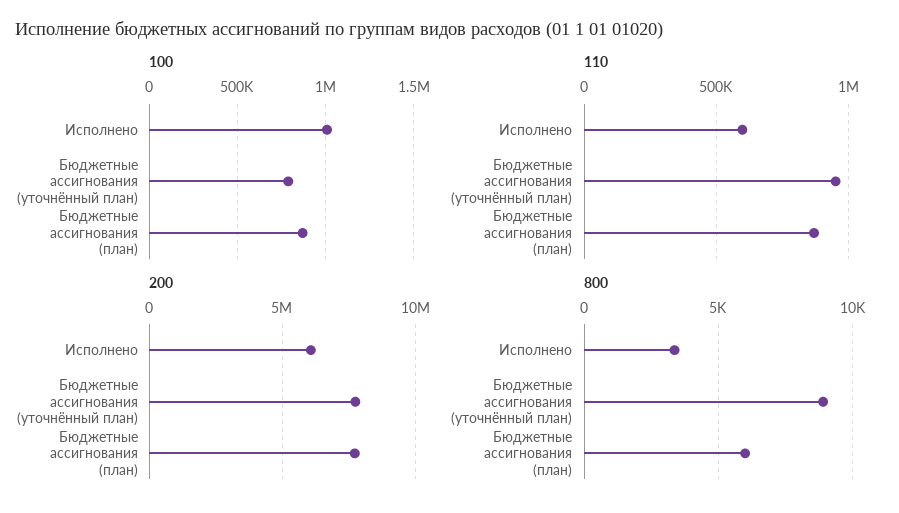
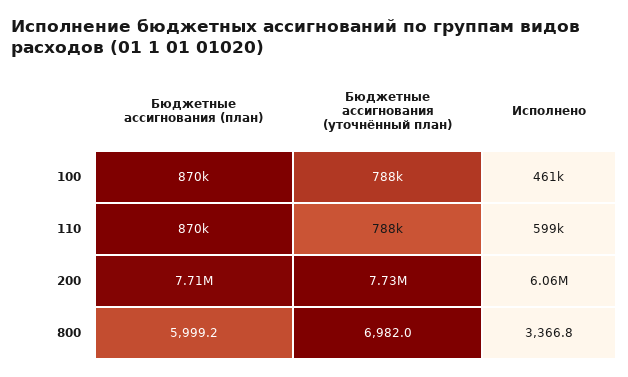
100, Исполнено: 1000000 -> 461000
110, Бюджетные ассигнования (уточнённый план): 950000 -> 788000
800, Бюджетные ассигнования (уточнённый план): 9000 -> 6982

